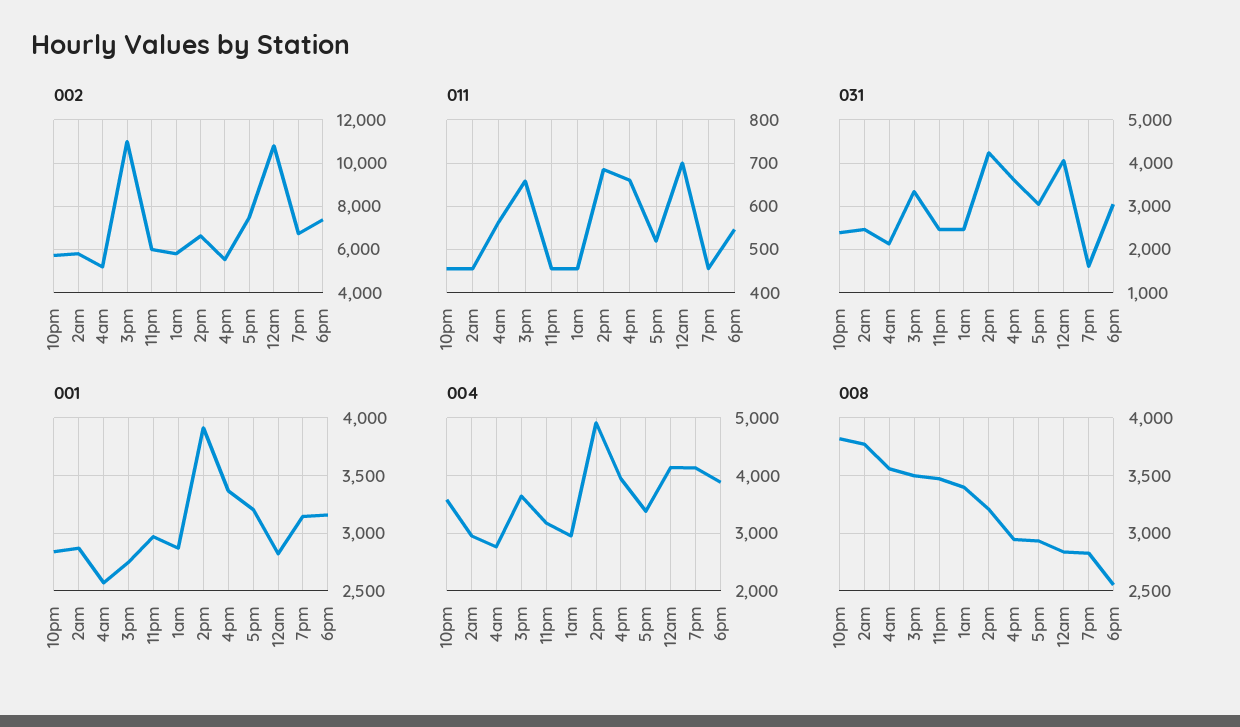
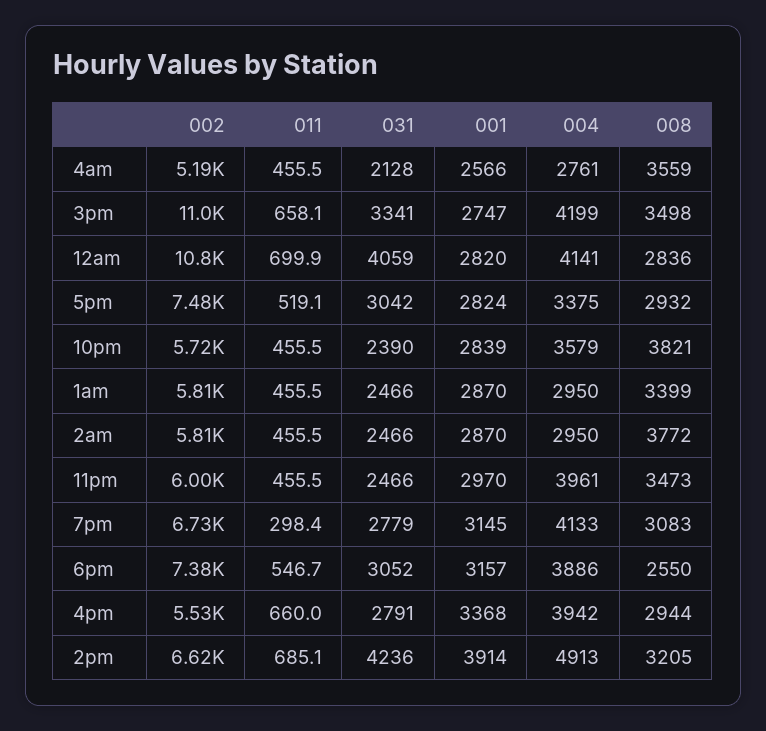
011, 4am: 560 -> 455.5
011, 7pm: 460 -> 298.4
031, 4pm: 3600 -> 2791
031, 7pm: 1600 -> 2779
001, 5pm: 3200 -> 2824
004, 3pm: 3600 -> 4199
004, 11pm: 3200 -> 3961
008, 7pm: 2800 -> 3083

